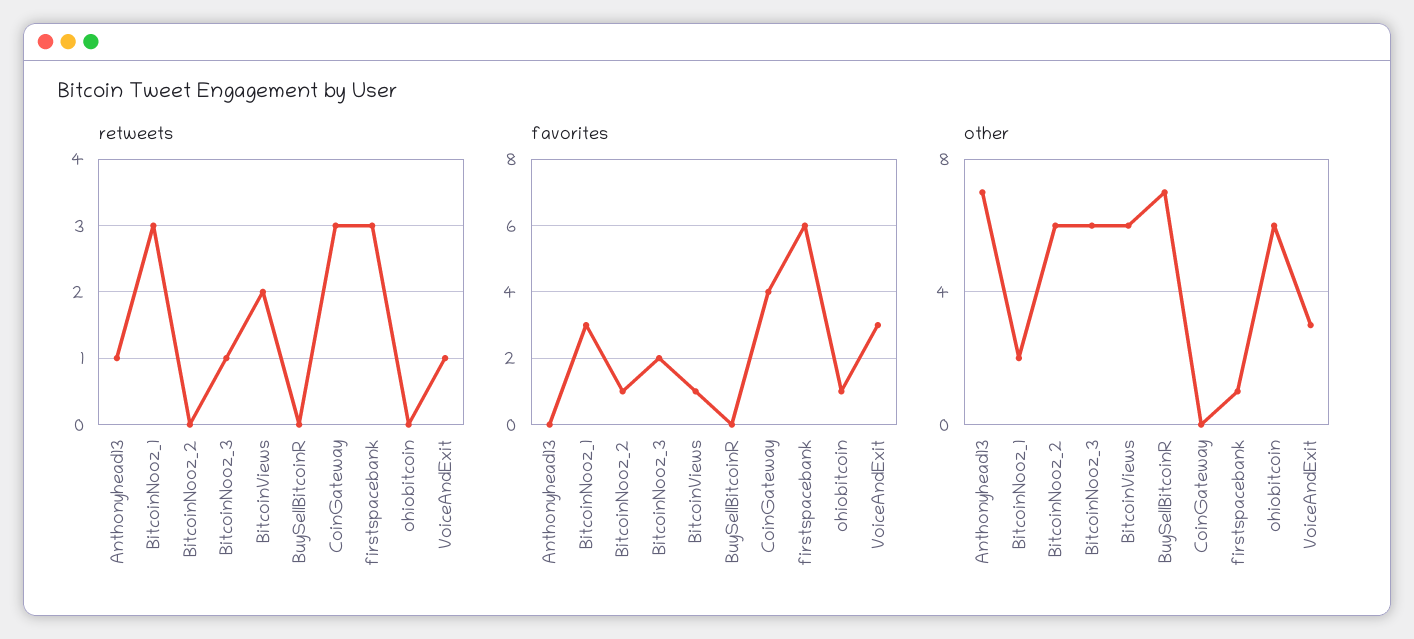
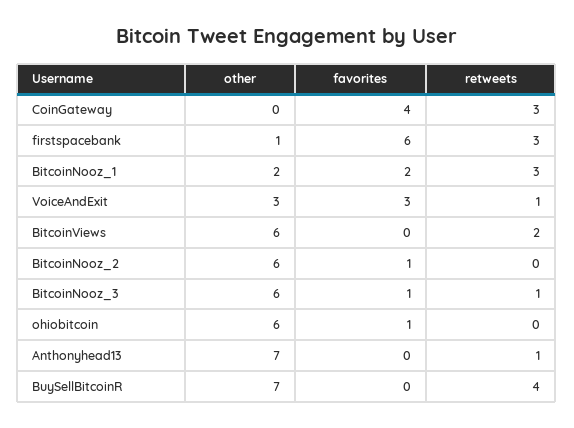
retweets, BuySellBitcoinR: 0 -> 4
favorites, BitcoinNooz_1: 3 -> 2
favorites, BitcoinNooz_3: 2 -> 1
favorites, BitcoinViews: 1 -> 0

